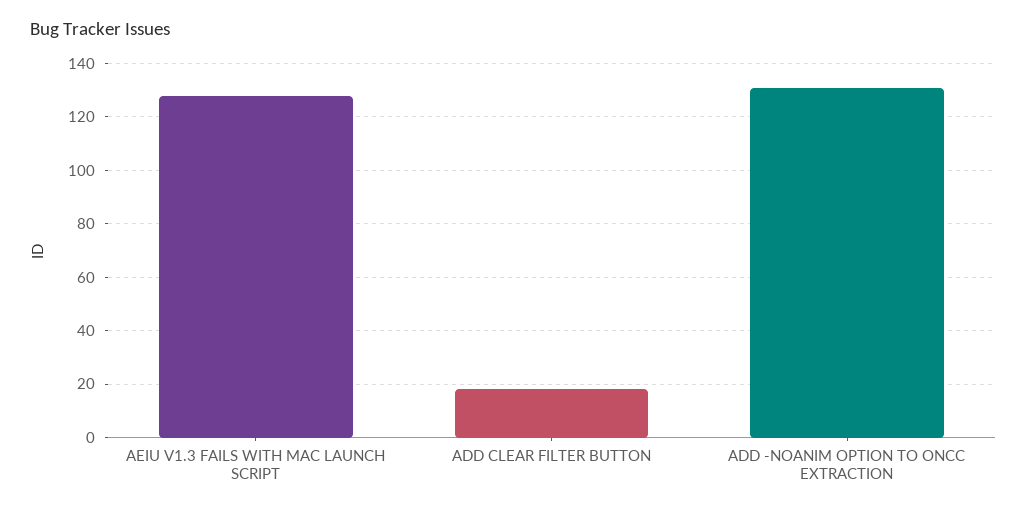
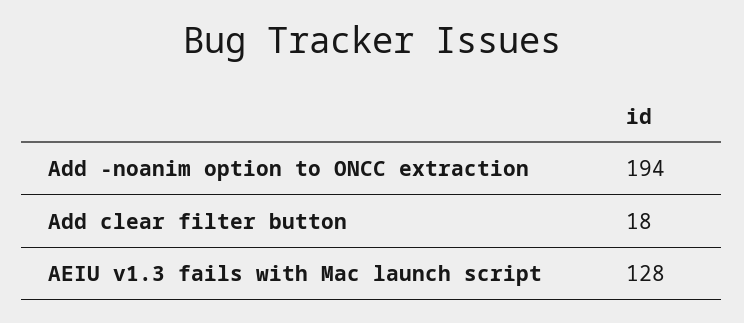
ADD -NOANIM OPTION TO ONCC EXTRACTION: 130 -> 194

